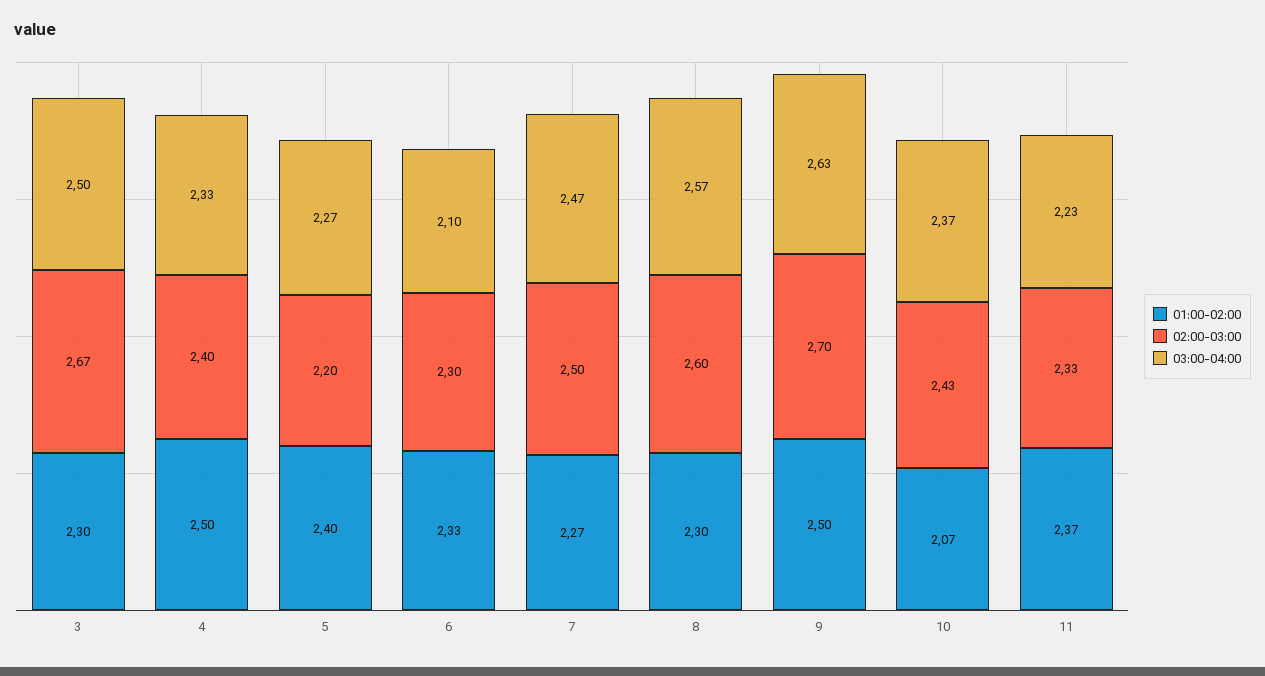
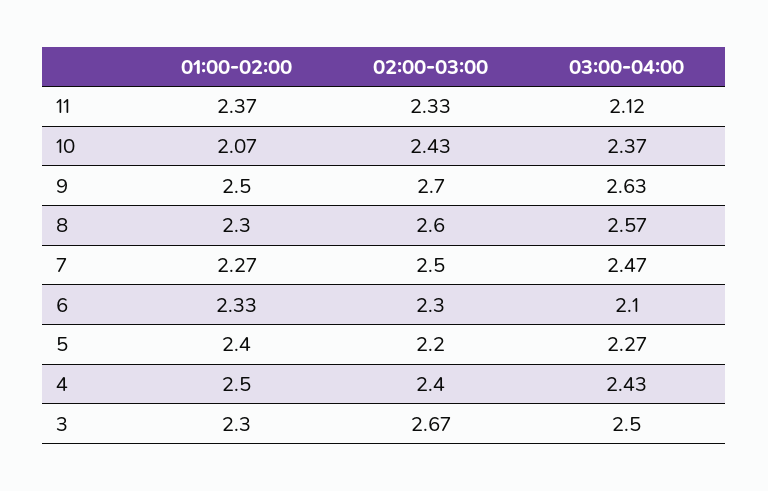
03:00-04:00, 4: 2.33 -> 2.43
03:00-04:00, 11: 2.23 -> 2.12

